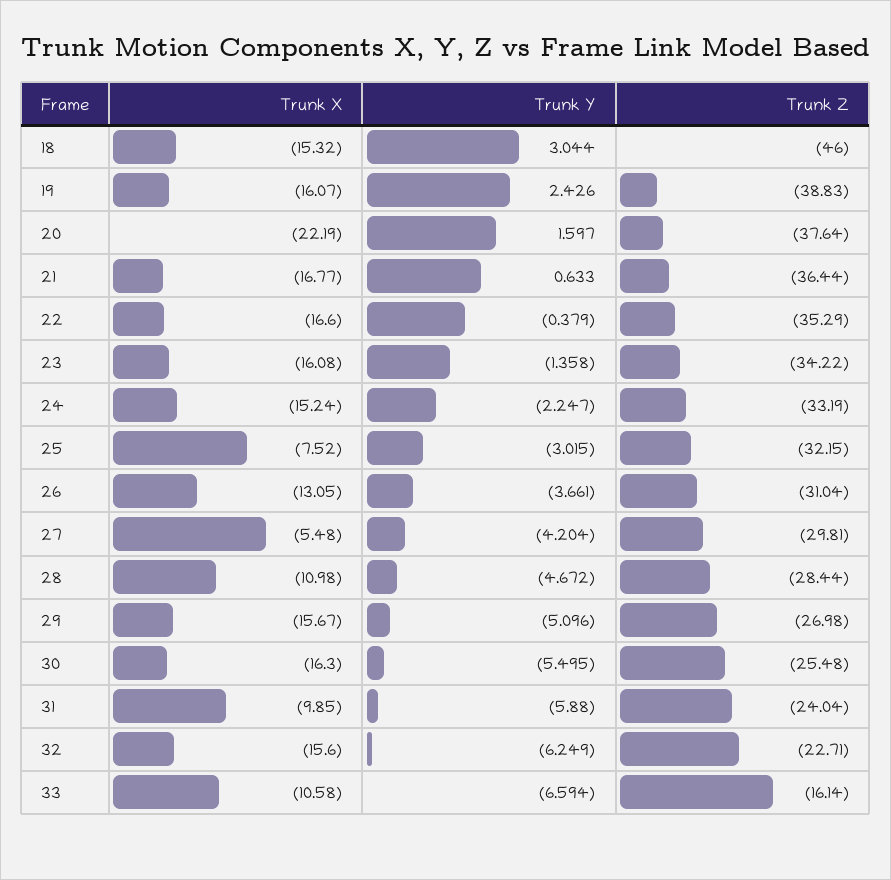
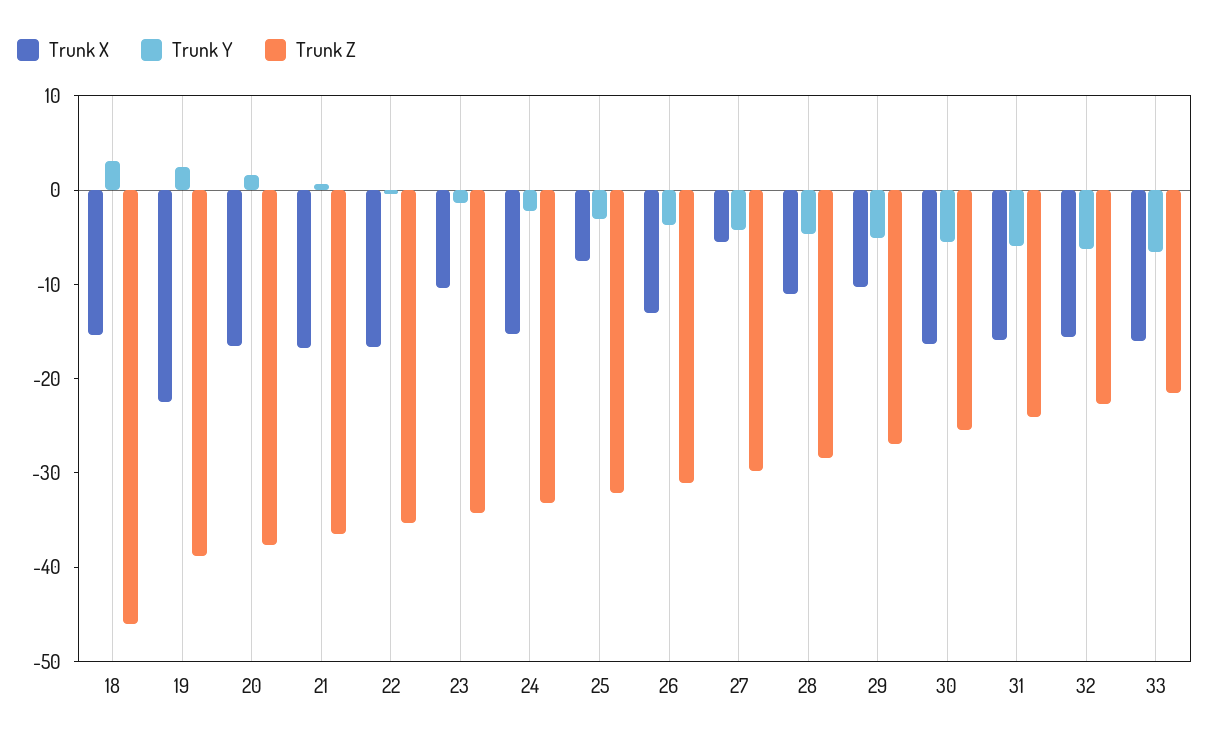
Trunk X, 19: -16.07 -> -22
Trunk X, 20: -22.19 -> -16
Trunk X, 23: -16.08 -> -10
Trunk X, 29: -15.67 -> -10
Trunk X, 31: -9.85 -> -16
Trunk X, 33: -10.58 -> -16
Trunk Z, 33: -16.14 -> -22

